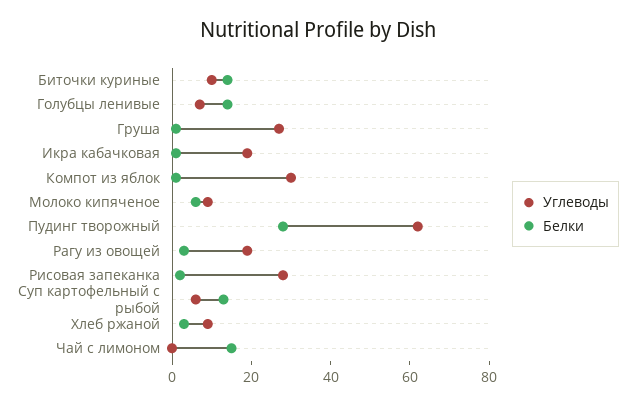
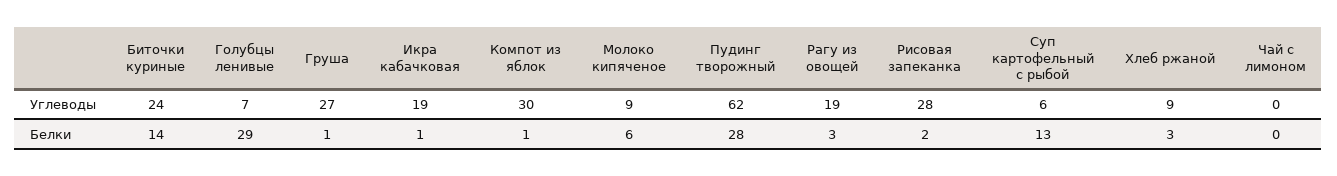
Углеводы, Биточки куриные: 10 -> 24
Белки, Голубцы ленивые: 15 -> 29
Белки, Чай с лимоном: 15 -> 0

